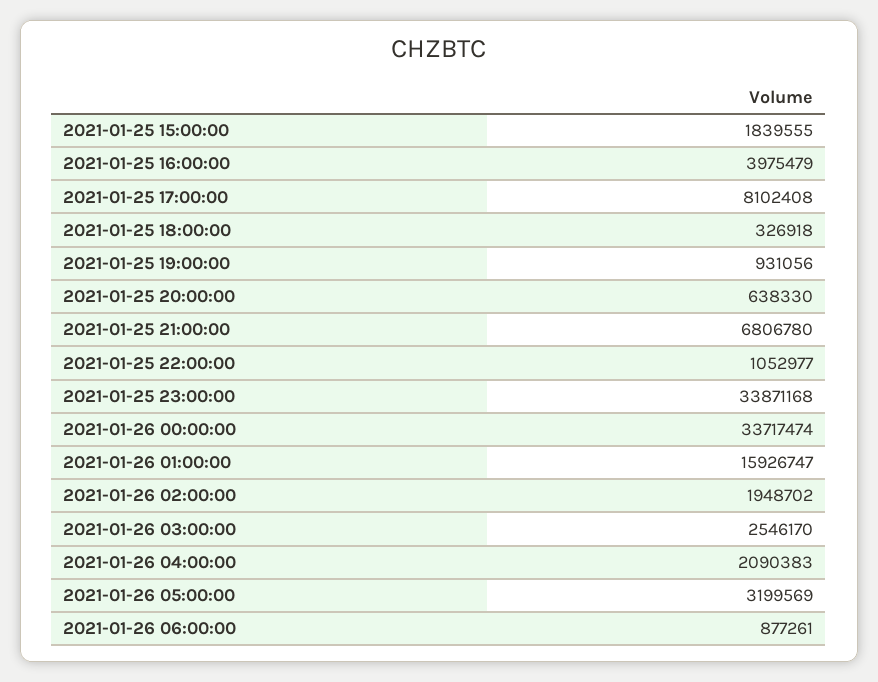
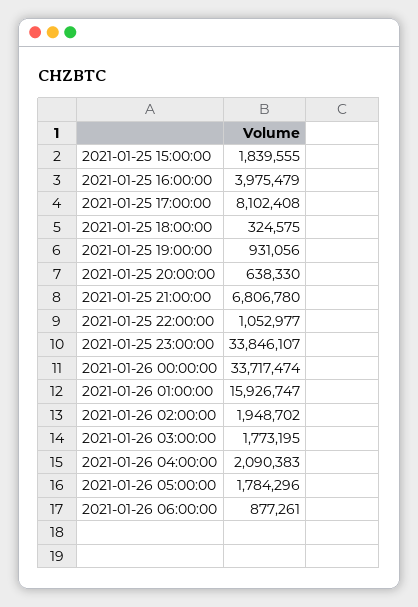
2021-01-25 18:00:00: 326918 -> 324575
2021-01-25 23:00:00: 33871168 -> 33846107
2021-01-26 03:00:00: 2546170 -> 1773195
2021-01-26 05:00:00: 3199569 -> 1784296

